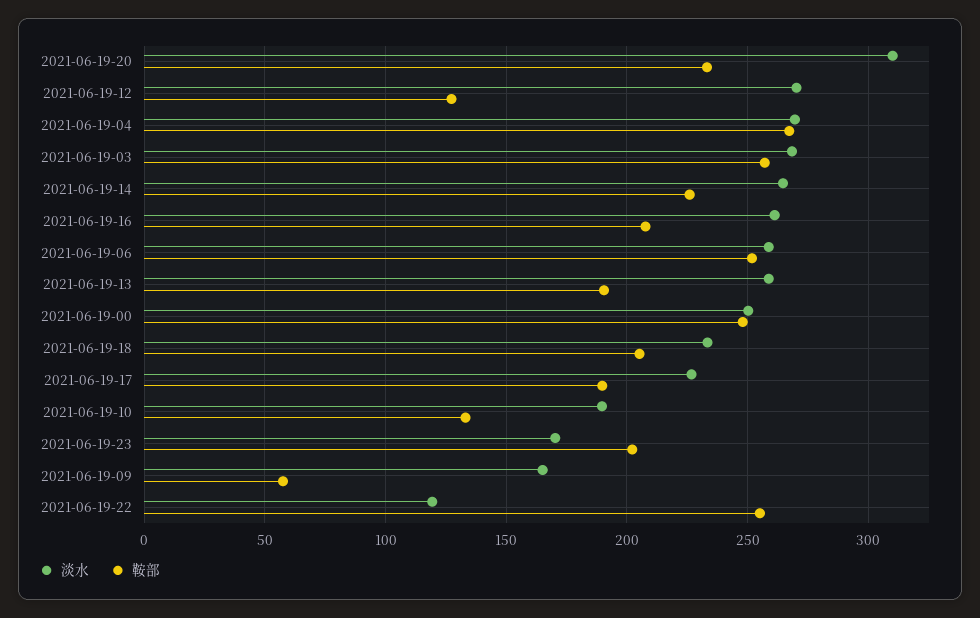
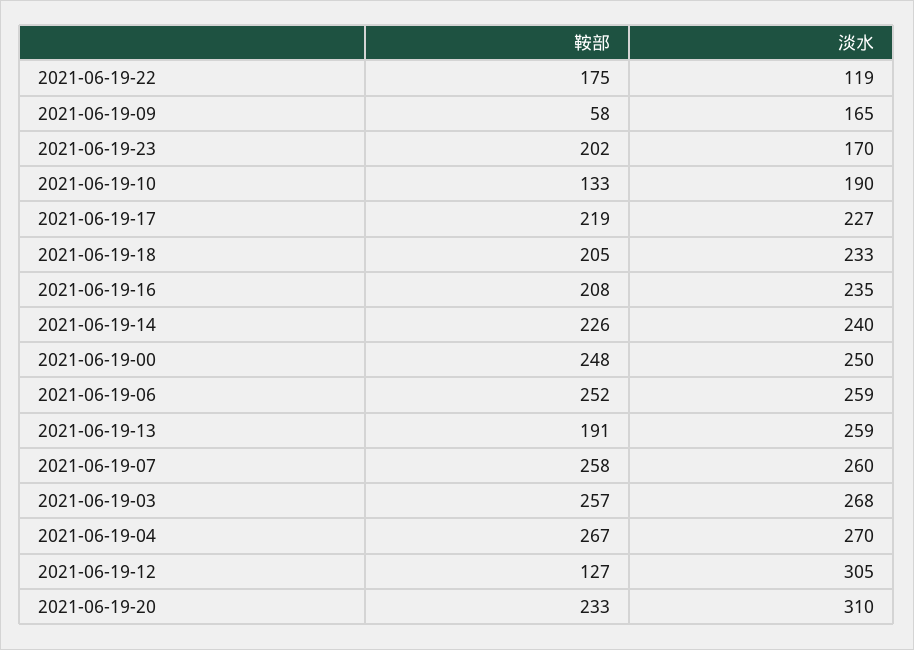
淡水, 2021-06-19-12: 270 -> 305
淡水, 2021-06-19-14: 265 -> 240
淡水, 2021-06-19-16: 260 -> 235
鞍部, 2021-06-19-17: 190 -> 219
鞍部, 2021-06-19-22: 255 -> 175
鞍部, 2021-06-19-07: none -> 258
淡水, 2021-06-19-07: none -> 260

